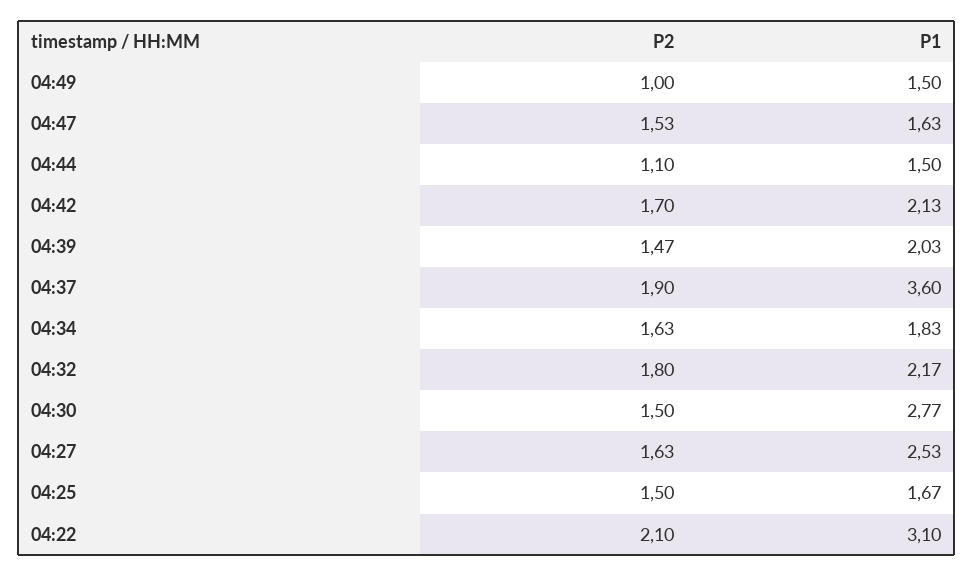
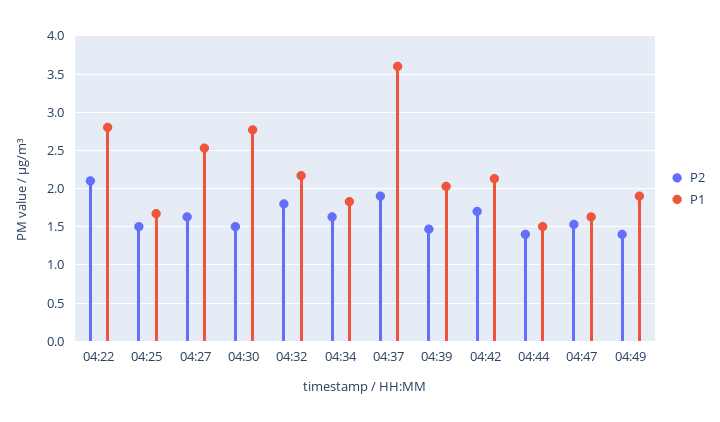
P2, 04:49: 1 -> 1.4
P1, 04:49: 1.5 -> 1.9
P2, 04:44: 1.1 -> 1.4
P1, 04:22: 3.1 -> 2.8

